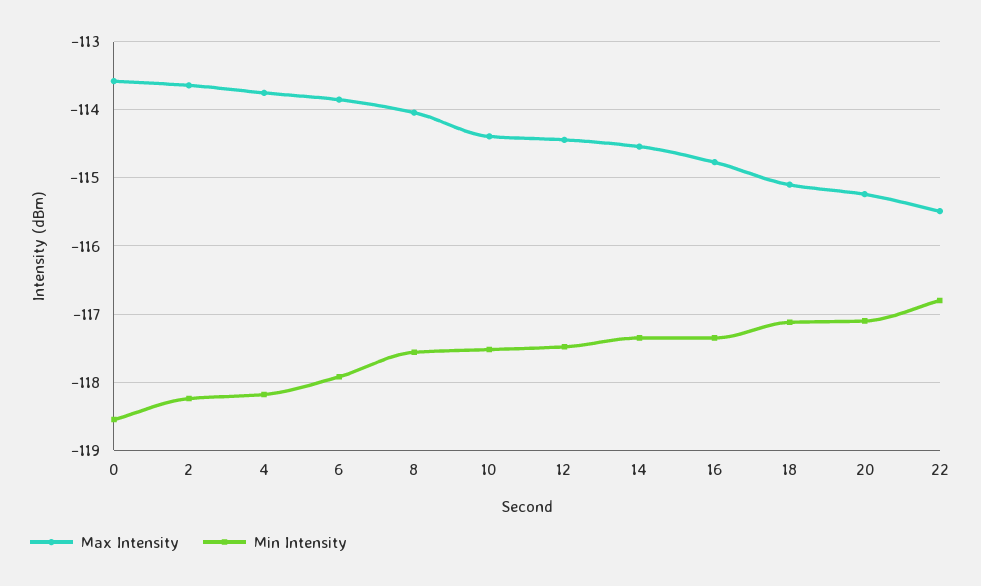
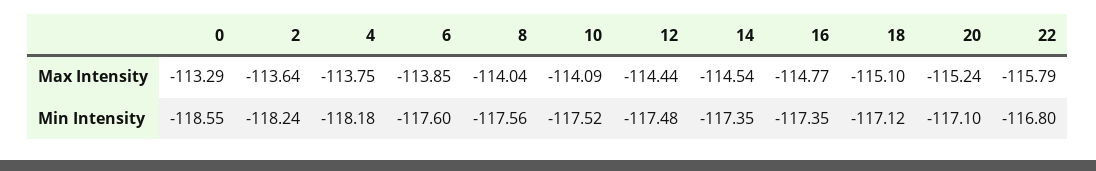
Max Intensity, 0: -113.6 -> -113.29
Min Intensity, 6: -117.9 -> -117.6
Max Intensity, 10: -114.4 -> -114.09
Max Intensity, 22: -115.5 -> -115.79

